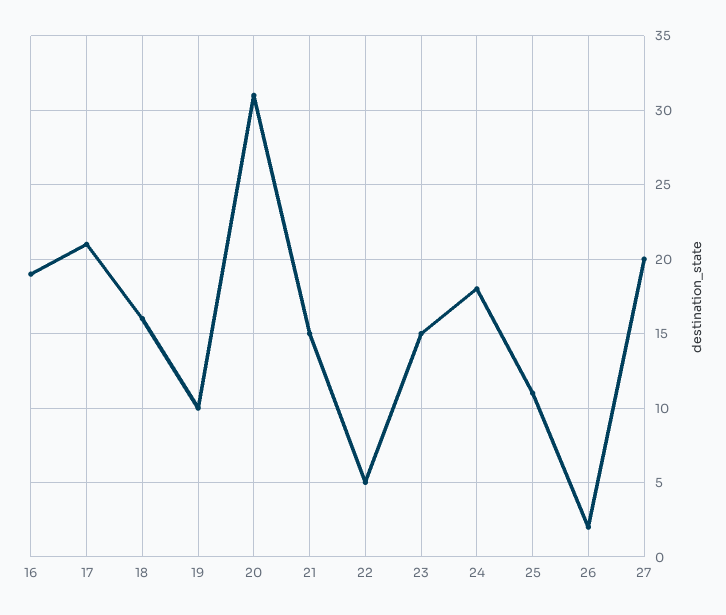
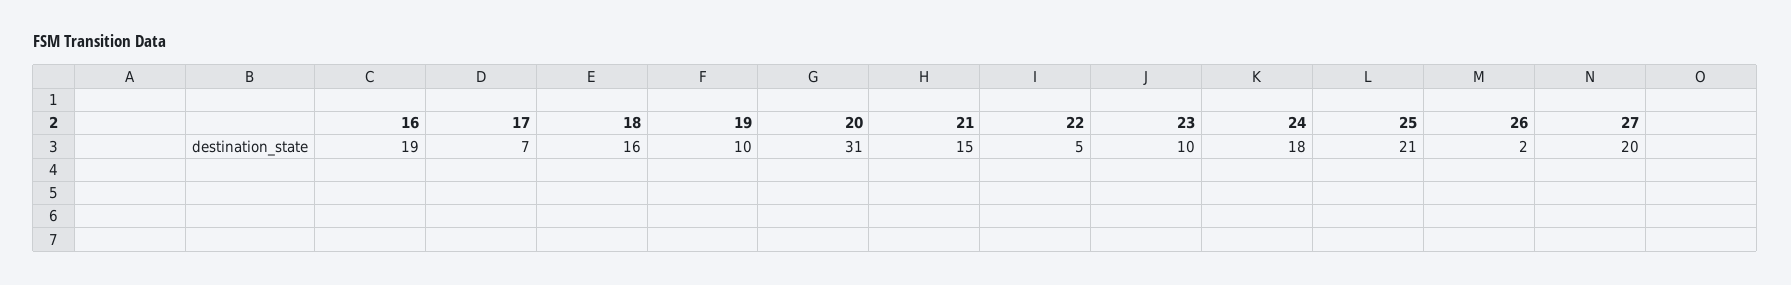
17: 21 -> 7
23: 15 -> 10
25: 11 -> 21

